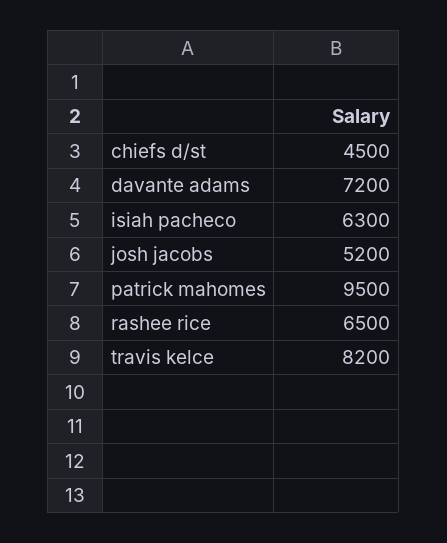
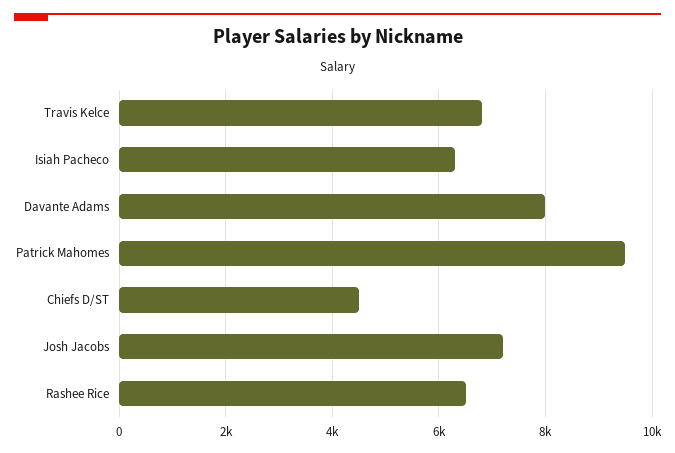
davante adams: 7200 -> 8000
josh jacobs: 5200 -> 7200
travis kelce: 8200 -> 6800

